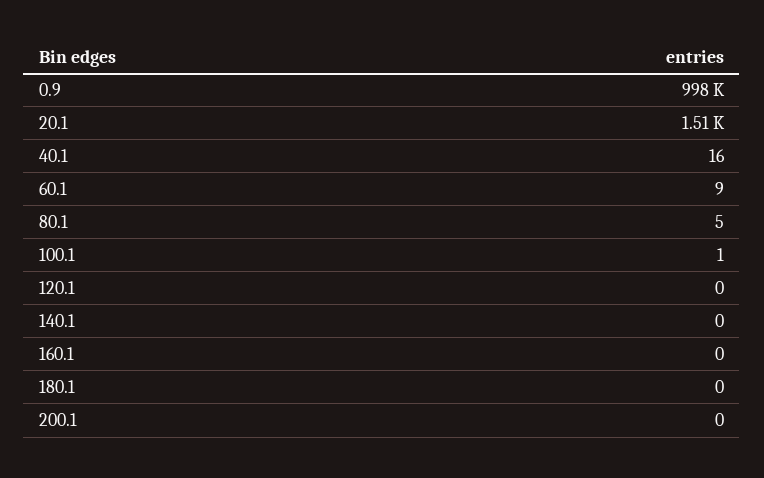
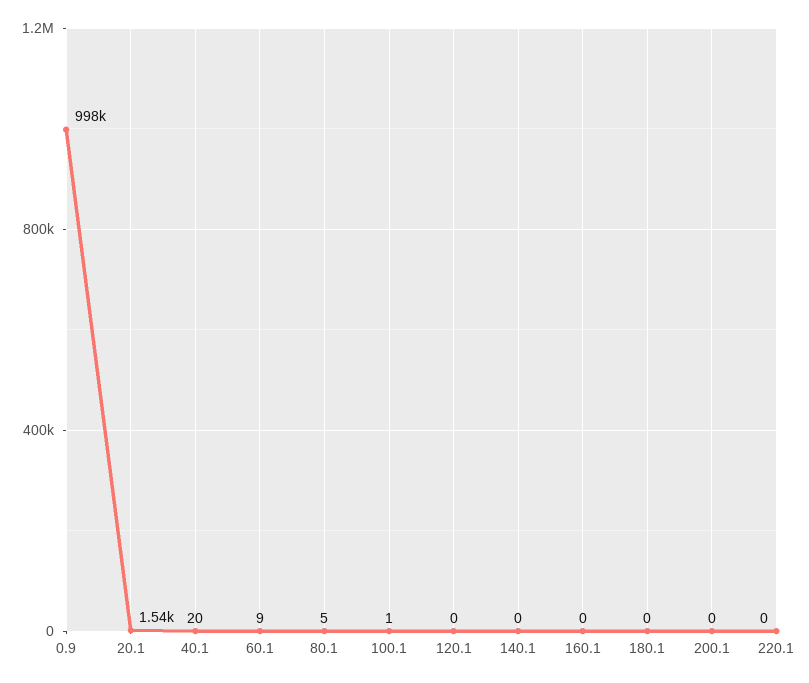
20.1: 1510 -> 1540
40.1: 16 -> 20
220.1: none -> 0

